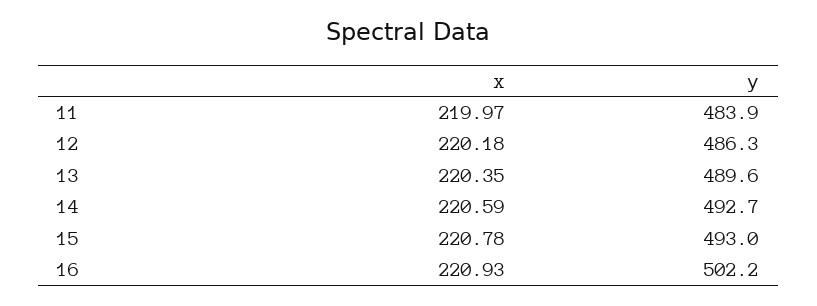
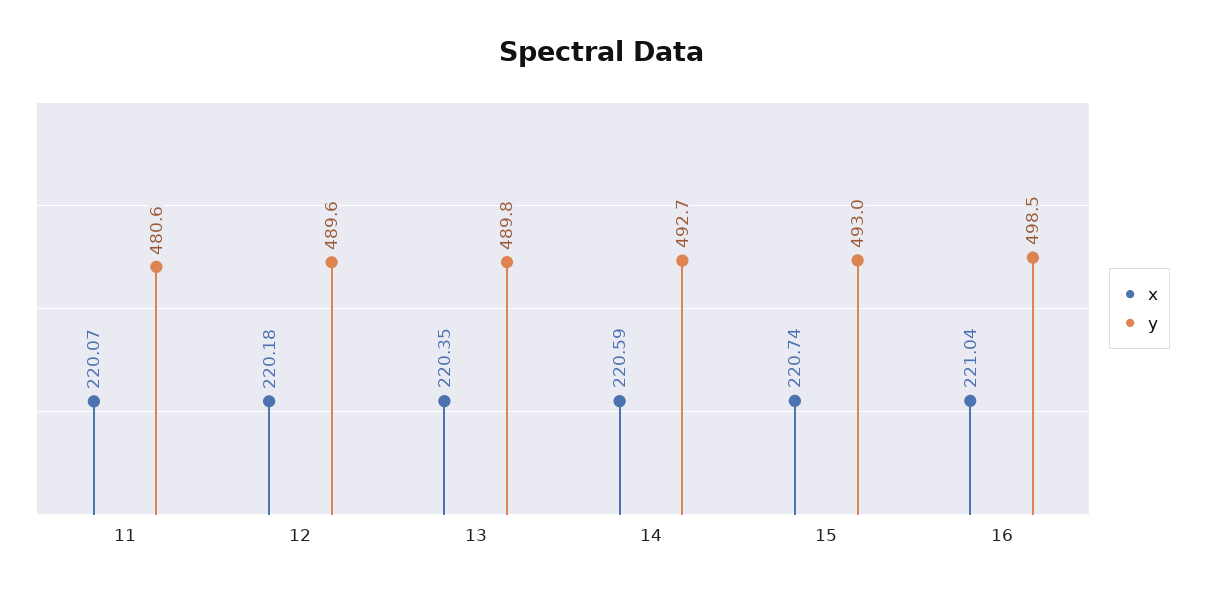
x, 11: 219.97 -> 220.07
y, 11: 483.9 -> 480.6
y, 12: 486.3 -> 489.6
y, 13: 489.6 -> 489.8
x, 15: 220.78 -> 220.74
x, 16: 220.93 -> 221.04
y, 16: 502.2 -> 498.5

